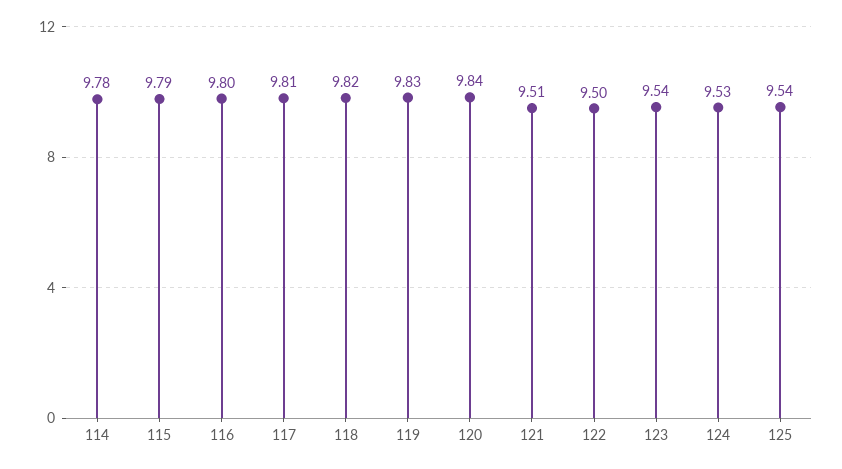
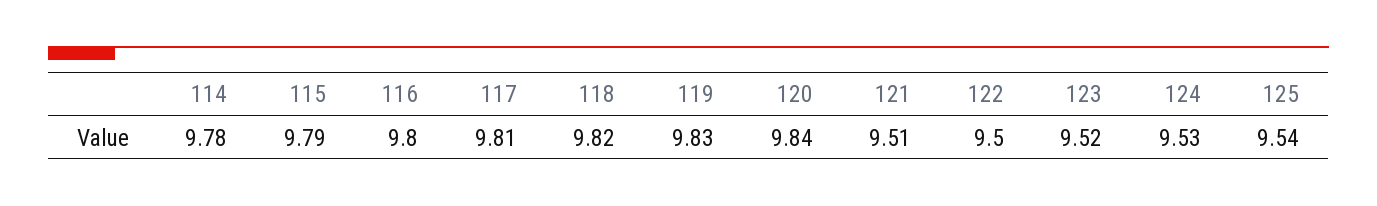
123: 9.54 -> 9.52

